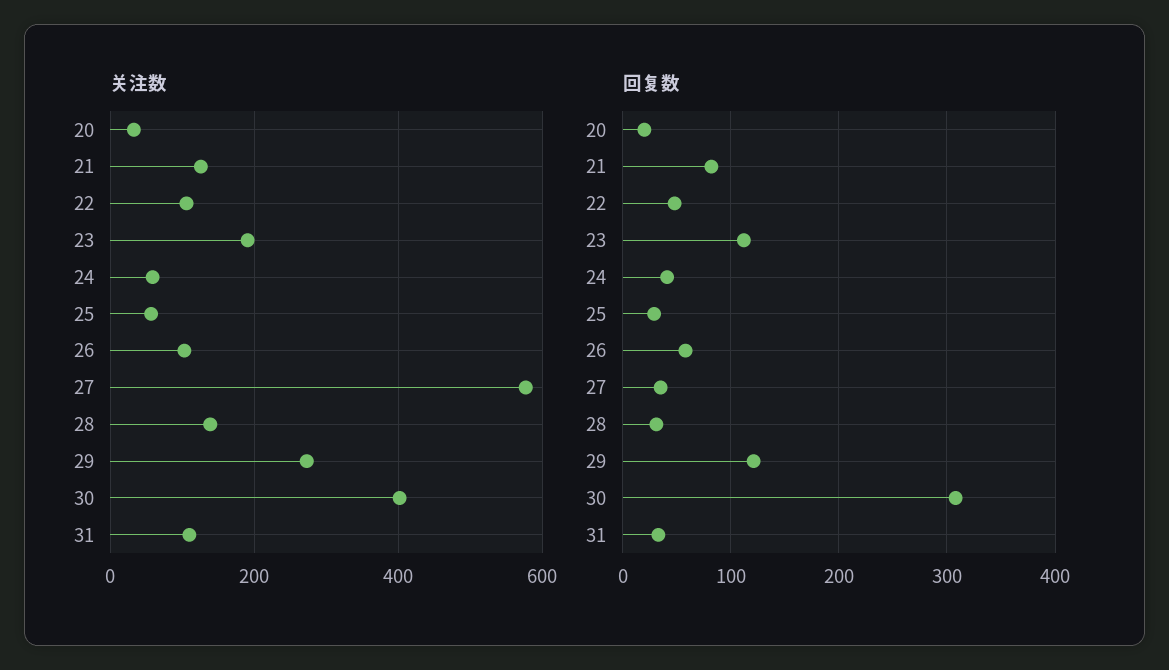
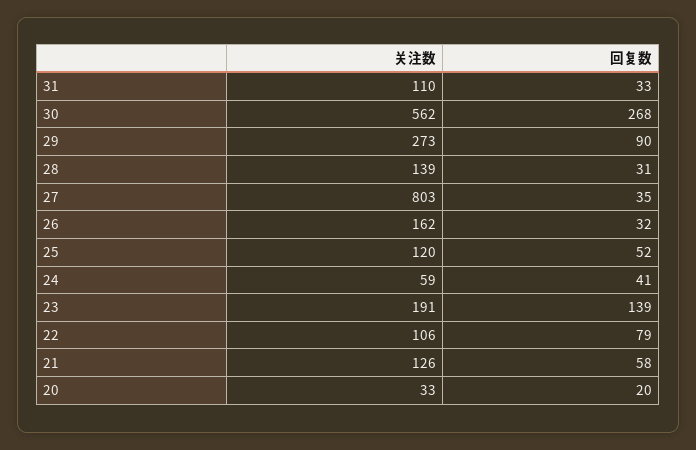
关注数, 25: 60 -> 120
关注数, 26: 100 -> 162
关注数, 27: 580 -> 803
关注数, 30: 400 -> 562
回复数, 21: 80 -> 58
回复数, 22: 50 -> 79
回复数, 23: 110 -> 139
回复数, 25: 30 -> 52
回复数, 26: 60 -> 32
回复数, 29: 120 -> 90
回复数, 30: 310 -> 268

